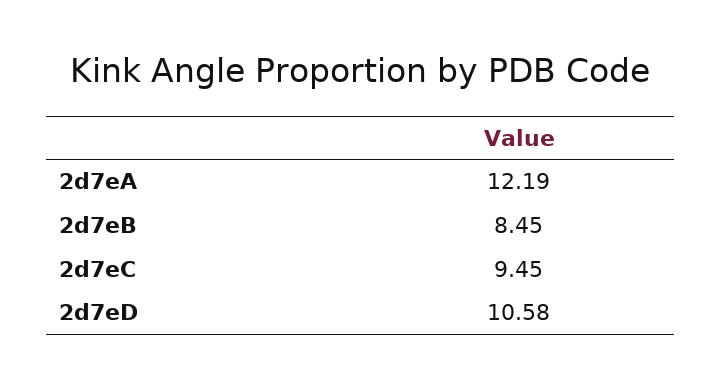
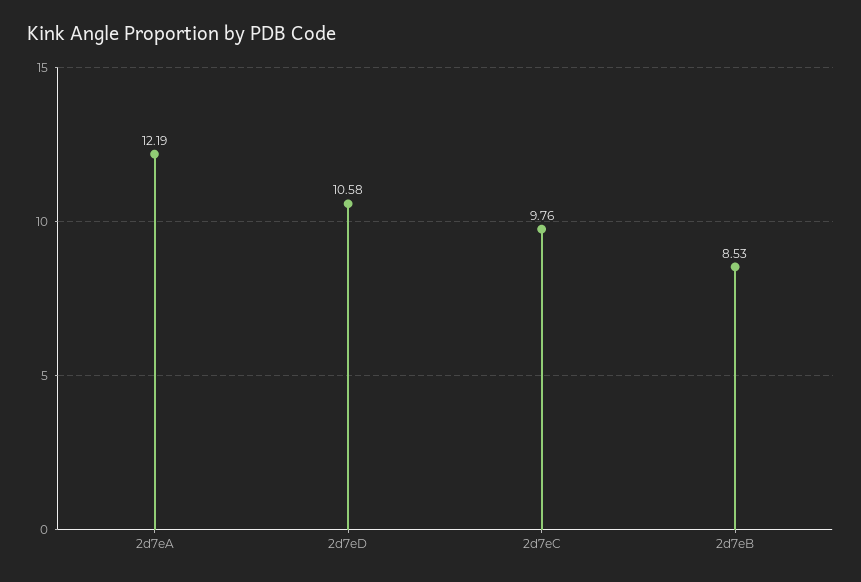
2d7eB: 8.45 -> 8.53
2d7eC: 9.45 -> 9.76

